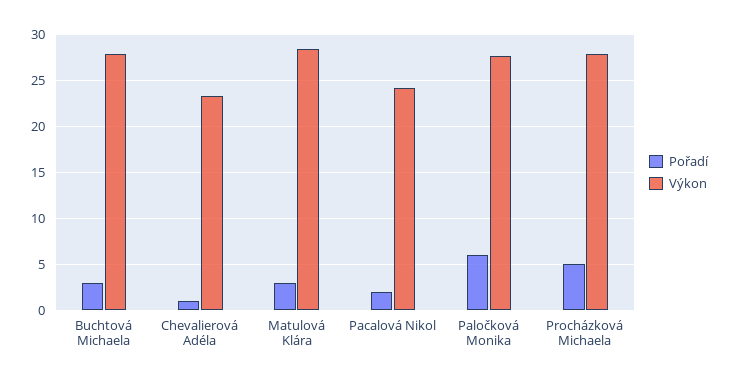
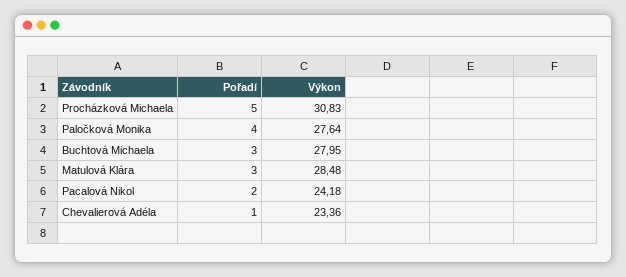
Pořadí, Paločková Monika: 6 -> 4
Výkon, Procházková Michaela: 28 -> 30.83

